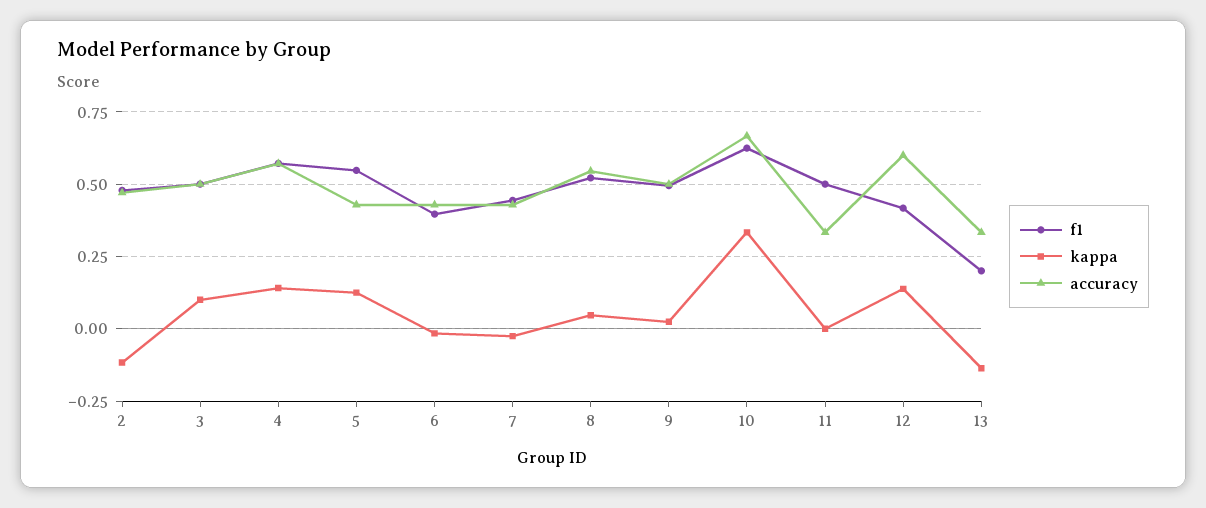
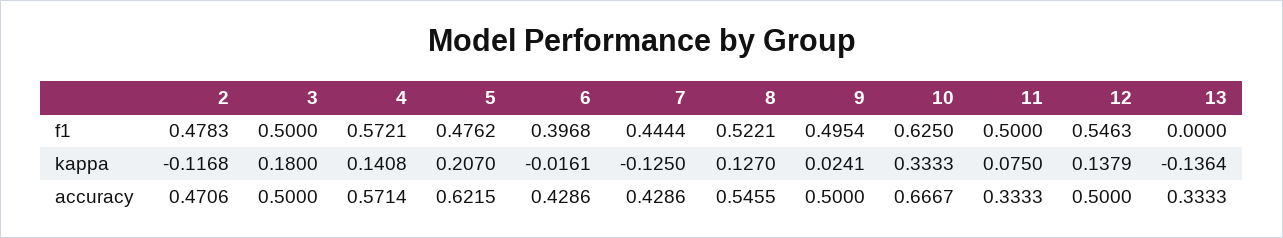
kappa, 3: 0.1 -> 0.18
f1, 5: 0.55 -> 0.4762
kappa, 5: 0.125 -> 0.207
accuracy, 5: 0.425 -> 0.6215
kappa, 7: -0.025 -> -0.125
kappa, 8: 0.05 -> 0.127
kappa, 11: 0 -> 0.075
f1, 12: 0.425 -> 0.5463
accuracy, 12: 0.6 -> 0.5
f1, 13: 0.2 -> 0

